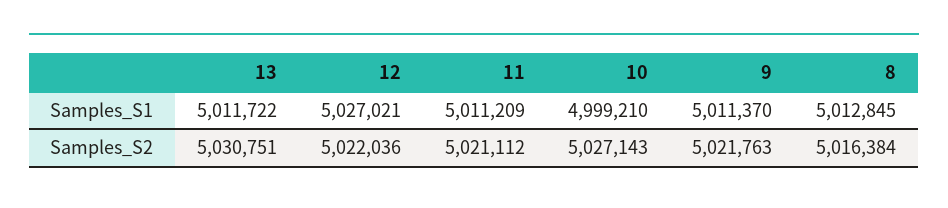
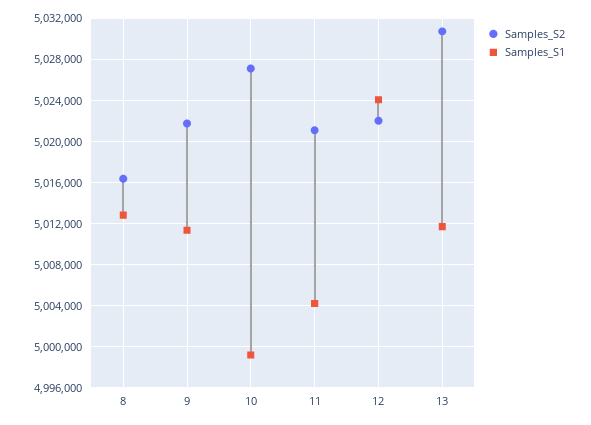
Samples_S1, 12: 5027021 -> 5024000
Samples_S1, 11: 5011209 -> 5004000

